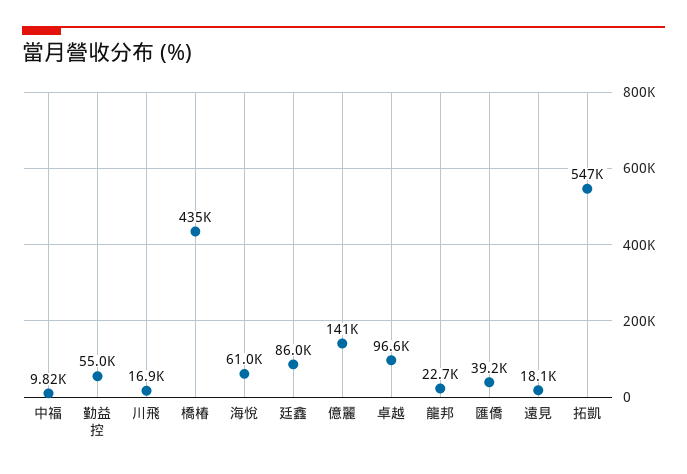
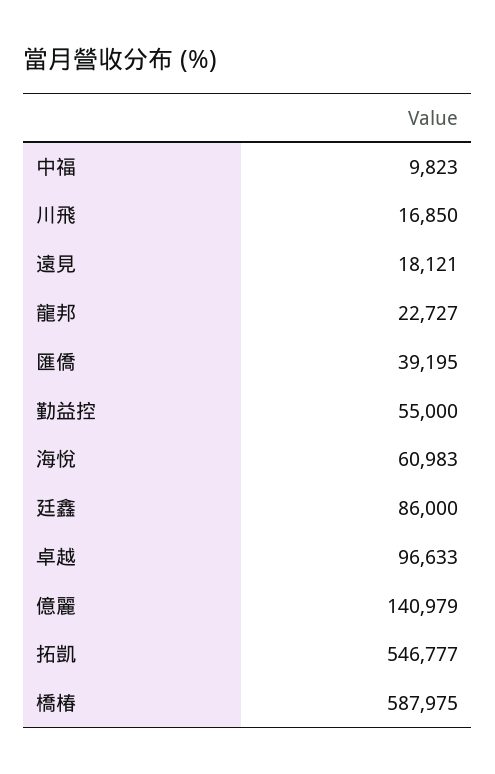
橋椿: 435000 -> 587975

